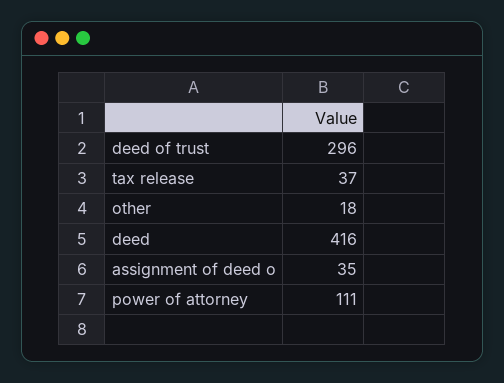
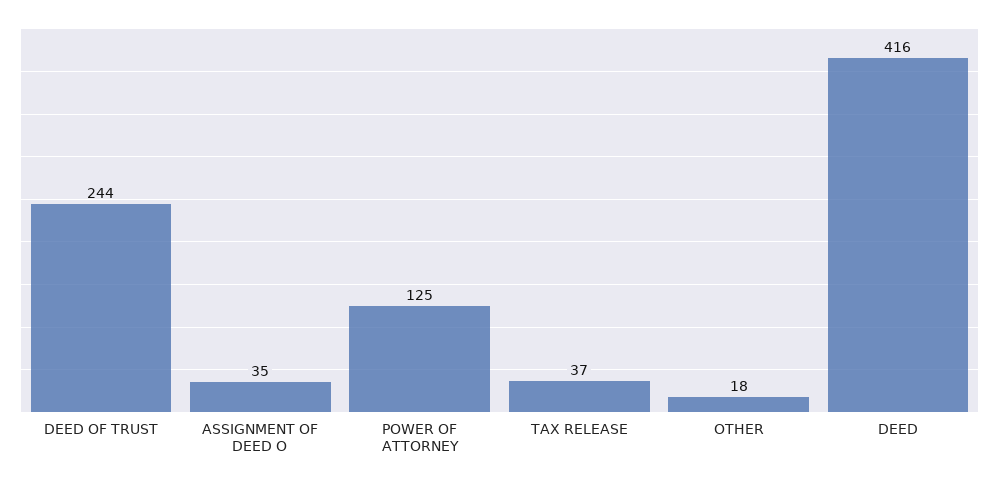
deed of trust: 296 -> 244
power of attorney: 111 -> 125

